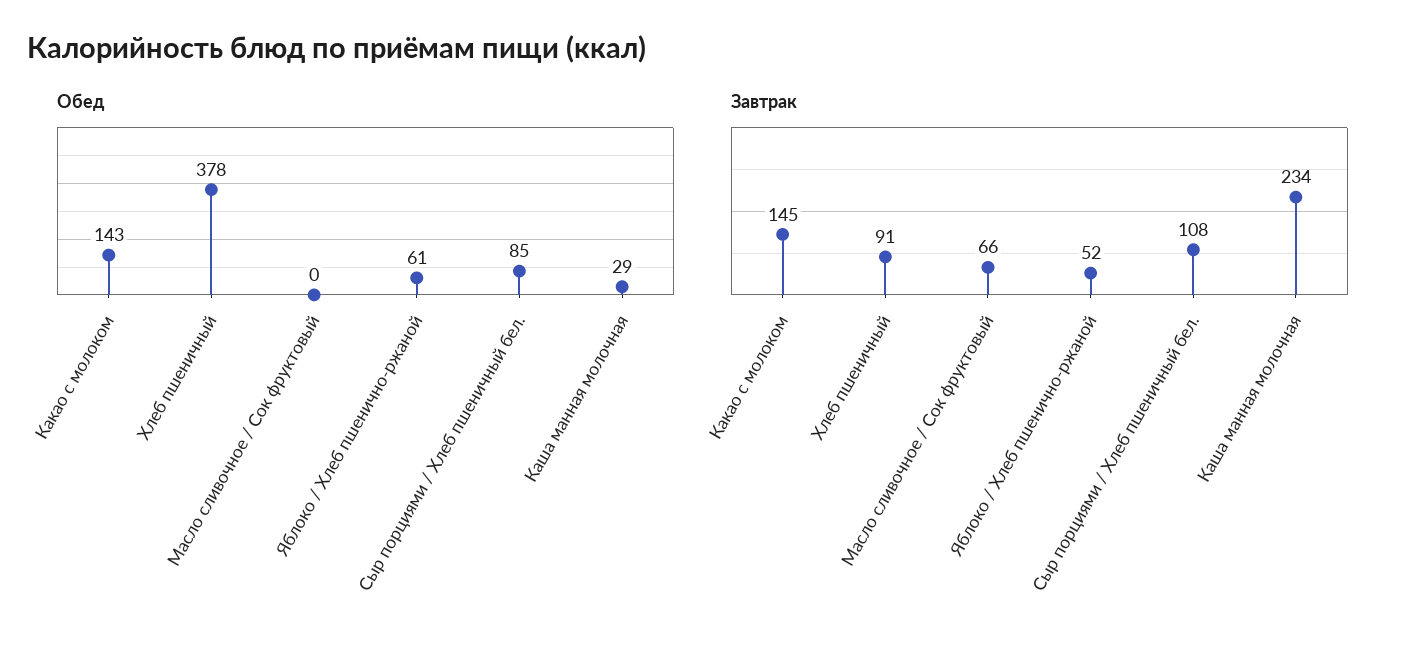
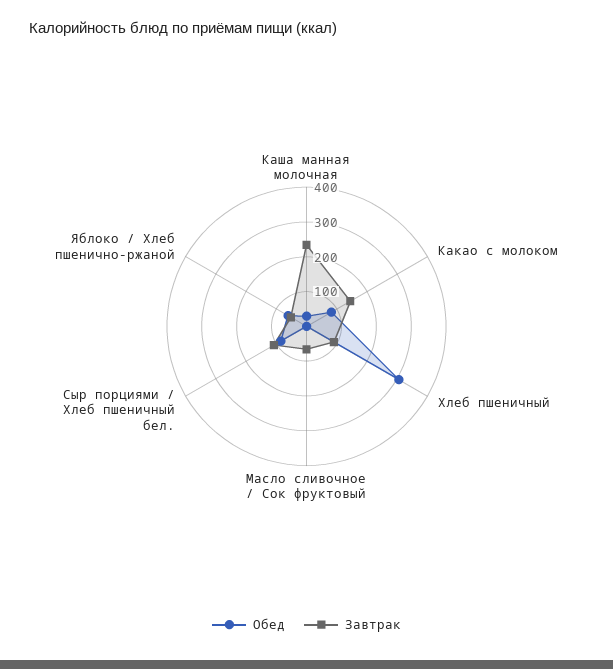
Обед, Какао с молоком: 143 -> 75
Обед, Хлеб пшеничный: 378 -> 300

